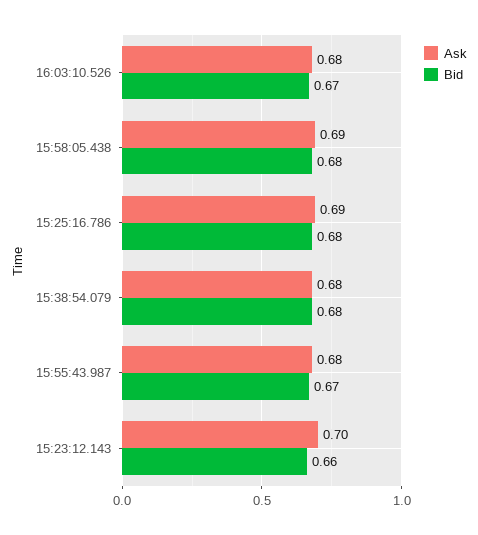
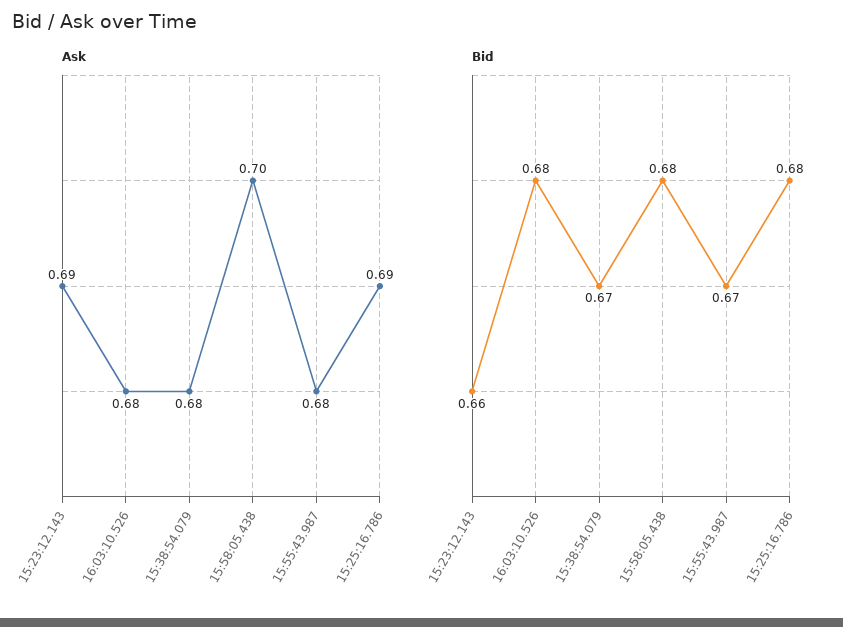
Bid, 16:03:10.526: 0.67 -> 0.68
Ask, 15:58:05.438: 0.69 -> 0.7
Bid, 15:38:54.079: 0.68 -> 0.67
Ask, 15:23:12.143: 0.7 -> 0.69

